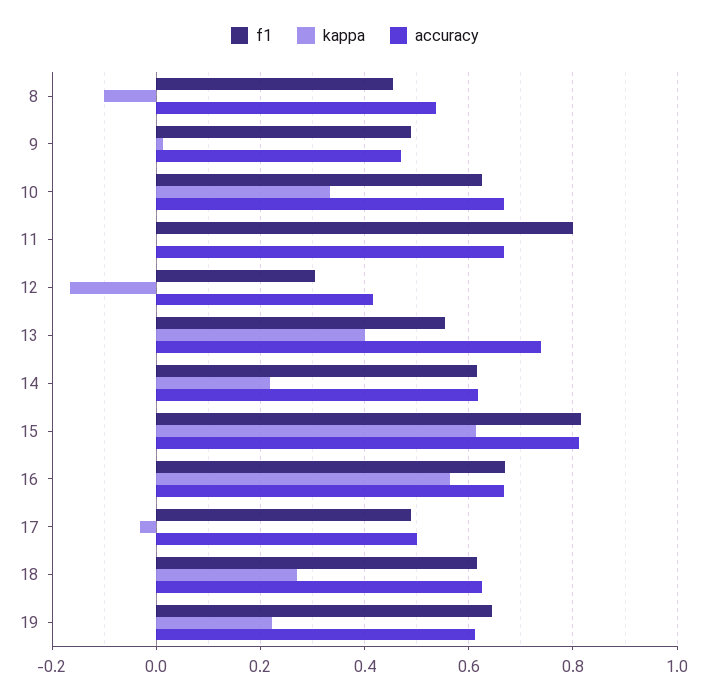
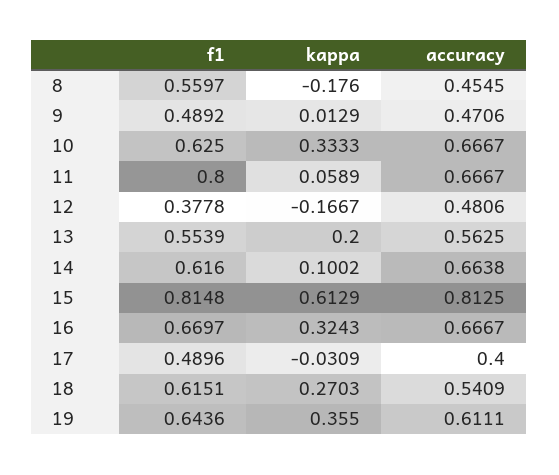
f1, 8: 0.46 -> 0.5597
kappa, 8: -0.1 -> -0.176
accuracy, 8: 0.54 -> 0.4545
kappa, 11: 0 -> 0.0589
f1, 12: 0.3 -> 0.3778
accuracy, 12: 0.42 -> 0.4806
kappa, 13: 0.4 -> 0.2
accuracy, 13: 0.74 -> 0.5625
kappa, 14: 0.22 -> 0.1002
accuracy, 14: 0.62 -> 0.6638
kappa, 16: 0.56 -> 0.3243
accuracy, 17: 0.5 -> 0.4
accuracy, 18: 0.62 -> 0.5409
kappa, 19: 0.22 -> 0.355

